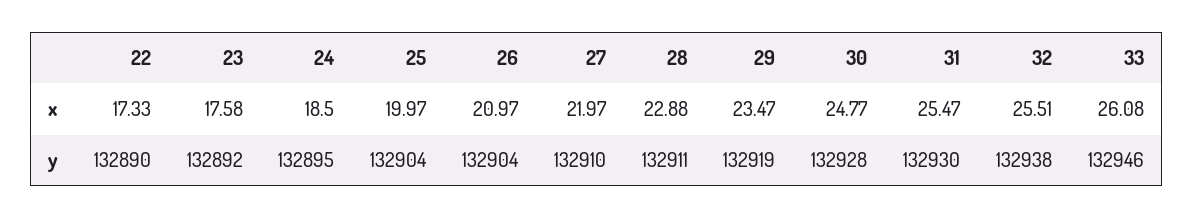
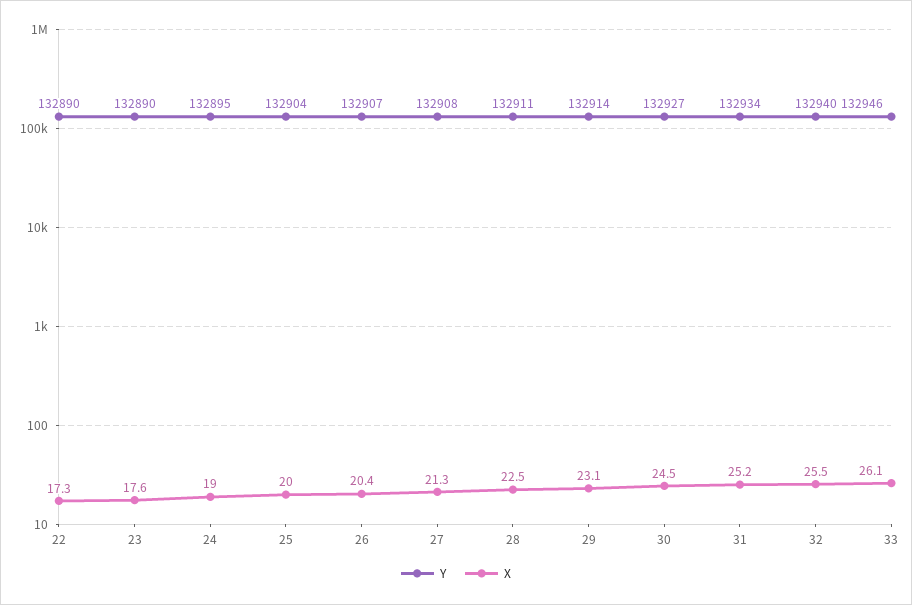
x, 24: 18.5 -> 19
x, 26: 20.97 -> 20.4
x, 27: 21.97 -> 21.3
x, 28: 22.88 -> 22.5
x, 29: 23.47 -> 23.1
x, 30: 24.77 -> 24.5
x, 31: 25.47 -> 25.2
y, 23: 132892 -> 132890
y, 26: 132904 -> 132907
y, 27: 132910 -> 132908
y, 29: 132919 -> 132914
y, 30: 132928 -> 132927
y, 31: 132930 -> 132934
y, 32: 132938 -> 132940

